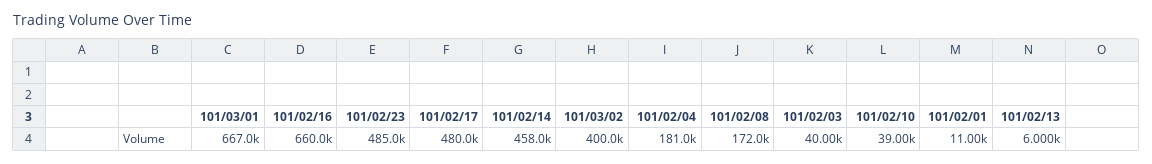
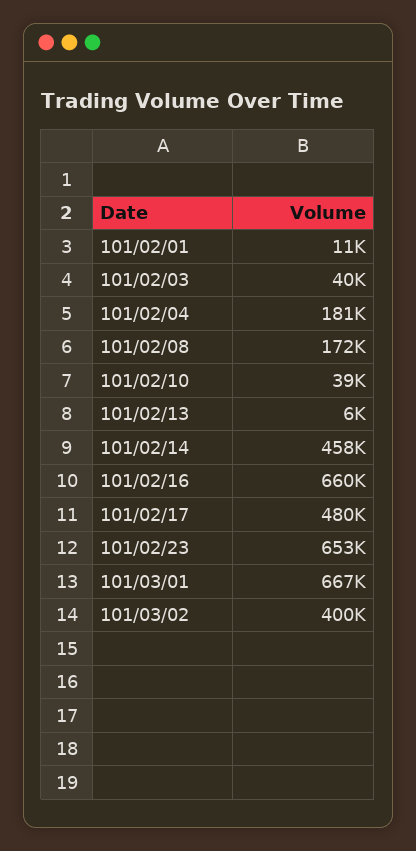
101/02/23: 485000 -> 653000

